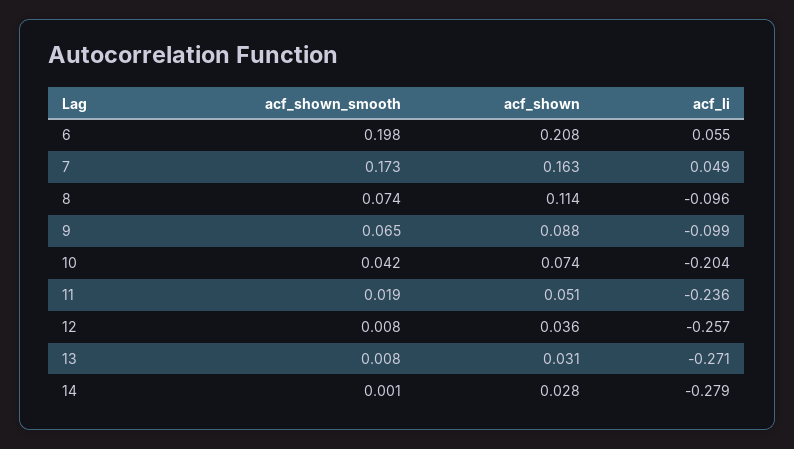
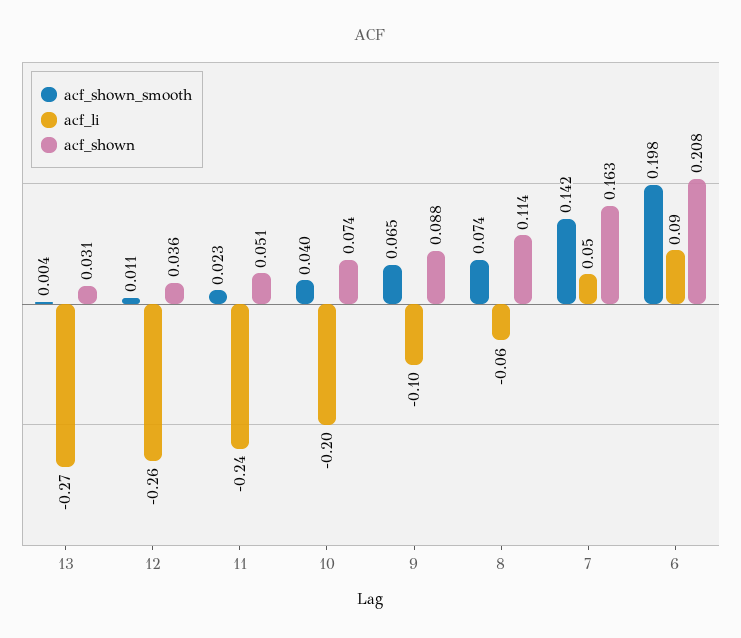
acf_li, 6: 0.055 -> 0.09
acf_shown_smooth, 7: 0.173 -> 0.142
acf_li, 8: -0.096 -> -0.06
acf_shown_smooth, 10: 0.042 -> 0.04
acf_shown_smooth, 11: 0.019 -> 0.023
acf_shown_smooth, 12: 0.008 -> 0.011
acf_shown_smooth, 13: 0.008 -> 0.004
acf_shown_smooth, 14: 0.001 -> none
acf_shown, 14: 0.028 -> none
acf_li, 14: -0.279 -> none

